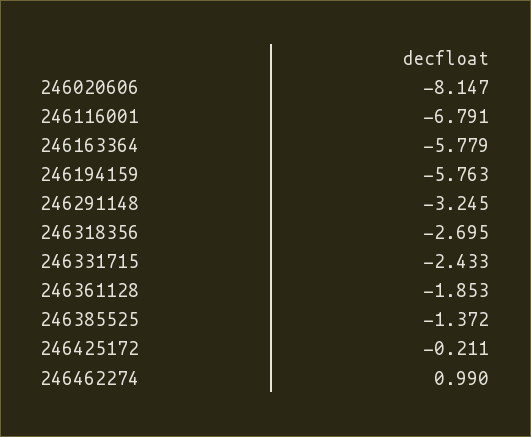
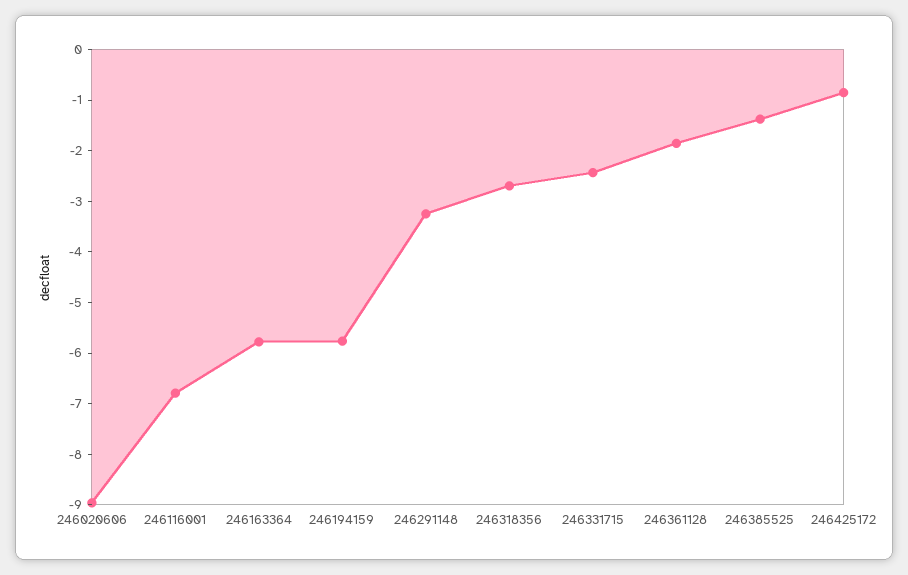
246020606: -8.147 -> -9
246425172: -0.211 -> -0.8
246462274: 0.99 -> none

